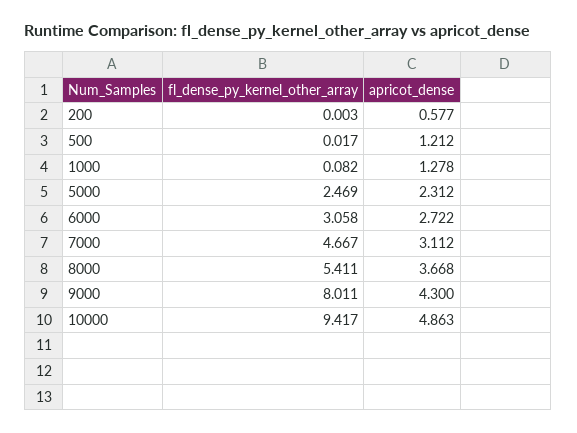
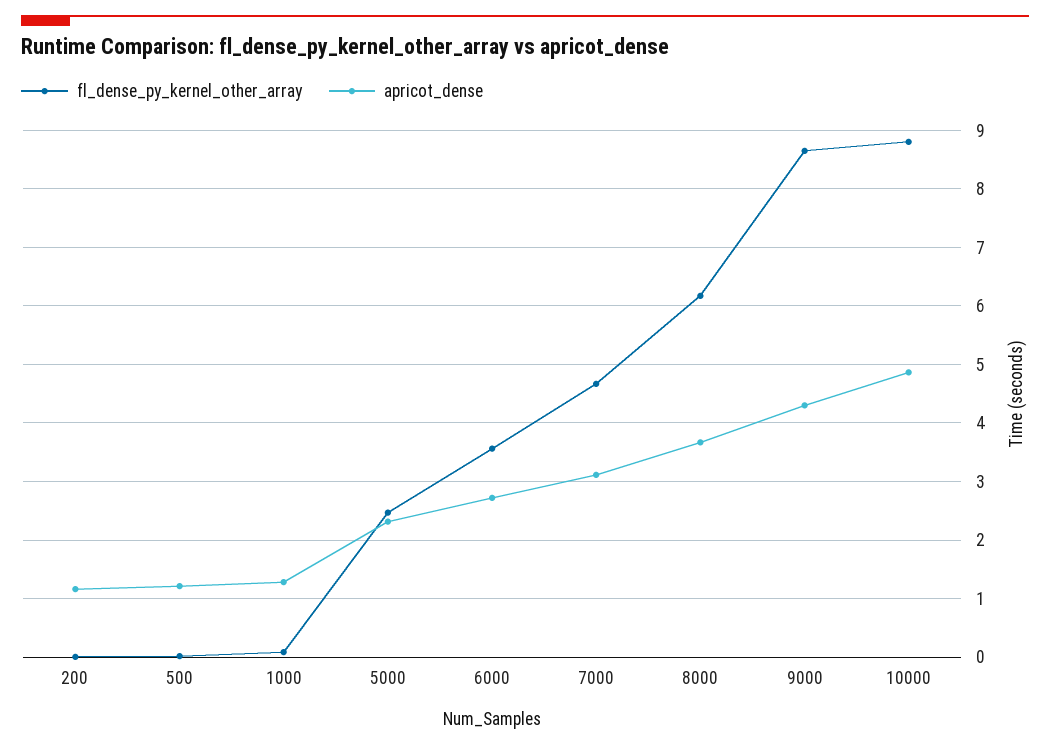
apricot_dense, 200: 0.577 -> 1.2
fl_dense_py_kernel_other_array, 6000: 3.058 -> 3.6
fl_dense_py_kernel_other_array, 8000: 5.411 -> 6.2
fl_dense_py_kernel_other_array, 9000: 8.011 -> 8.6
fl_dense_py_kernel_other_array, 10000: 9.417 -> 8.8

